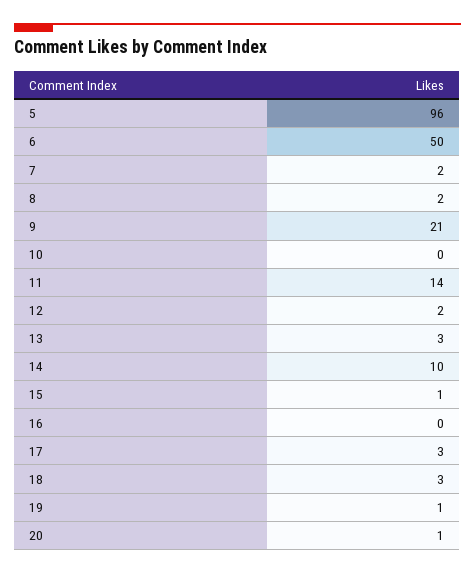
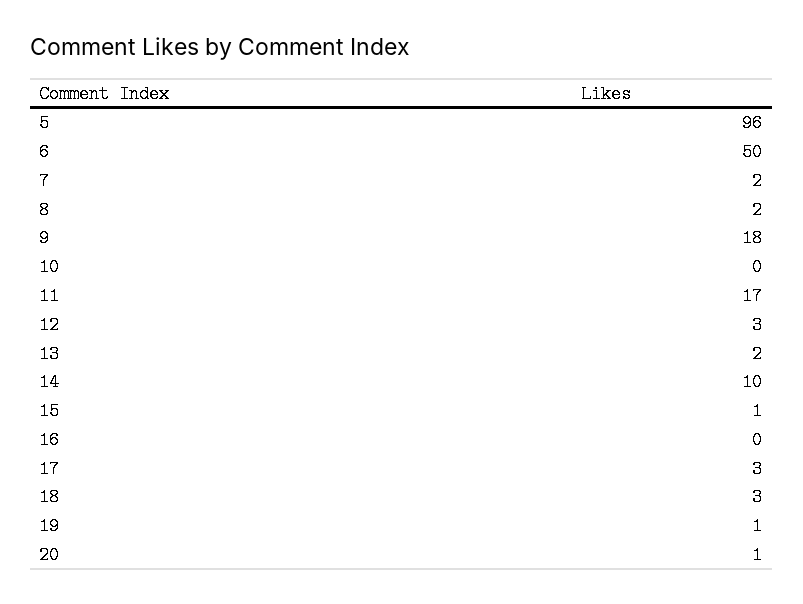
9: 21 -> 18
11: 14 -> 17
12: 2 -> 3
13: 3 -> 2

